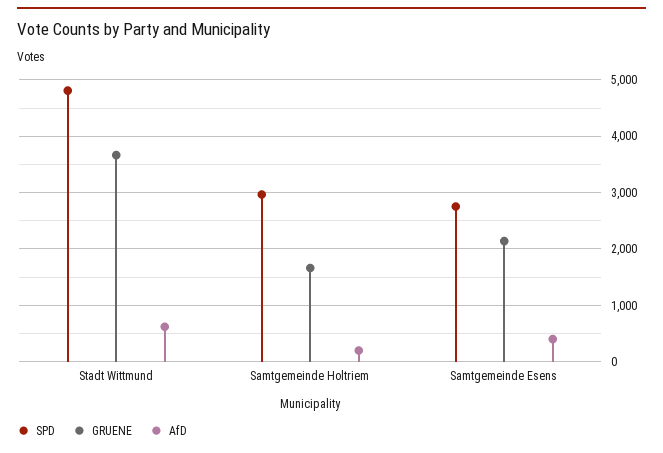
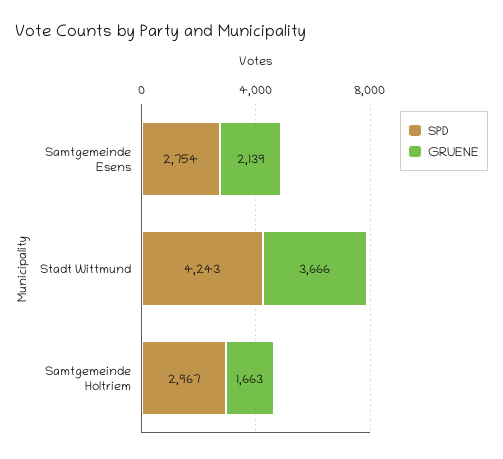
SPD, Stadt Wittmund: 4800 -> 4243
AfD, Stadt Wittmund: 600 -> none
AfD, Samtgemeinde Holtriem: 200 -> none
AfD, Samtgemeinde Esens: 400 -> none

